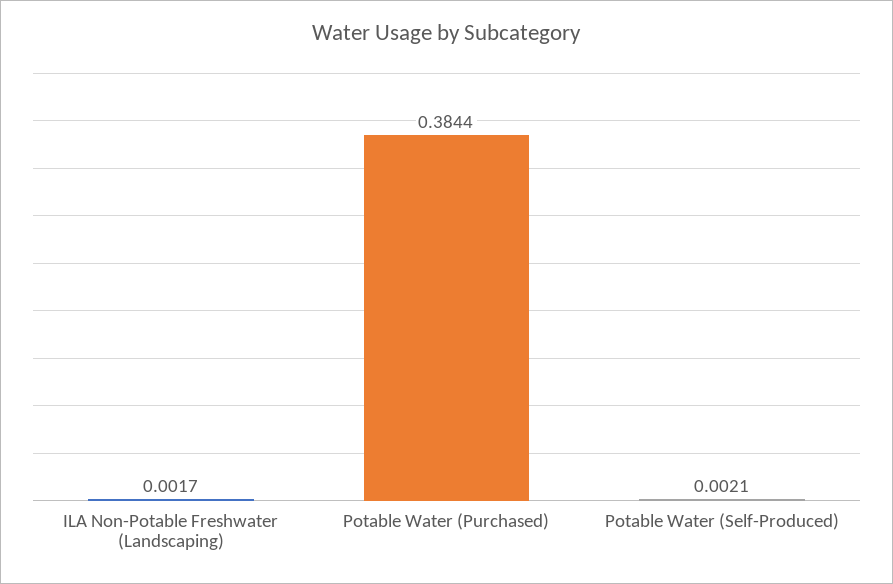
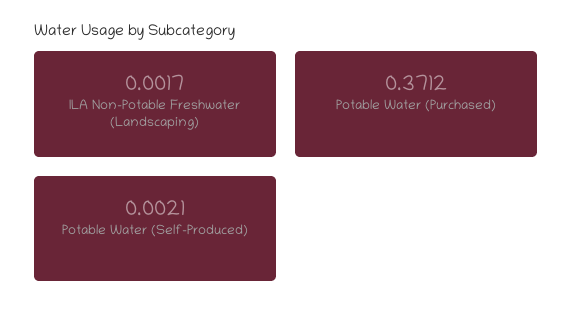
Potable Water (Purchased): 0.3844 -> 0.3712

